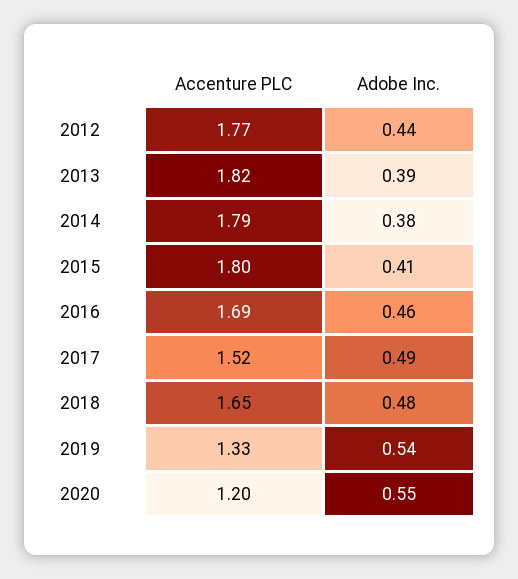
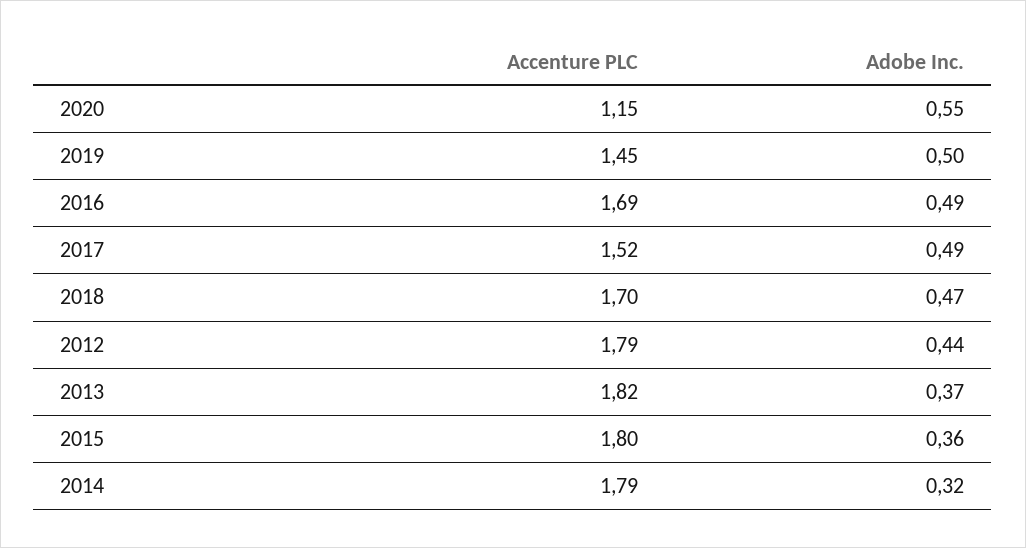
Accenture PLC, 2012: 1.77 -> 1.79
Adobe Inc., 2013: 0.39 -> 0.37
Adobe Inc., 2014: 0.38 -> 0.32
Adobe Inc., 2015: 0.41 -> 0.36
Adobe Inc., 2016: 0.46 -> 0.49
Accenture PLC, 2018: 1.65 -> 1.7
Adobe Inc., 2018: 0.48 -> 0.47
Accenture PLC, 2019: 1.33 -> 1.45
Adobe Inc., 2019: 0.54 -> 0.5
Accenture PLC, 2020: 1.2 -> 1.15

